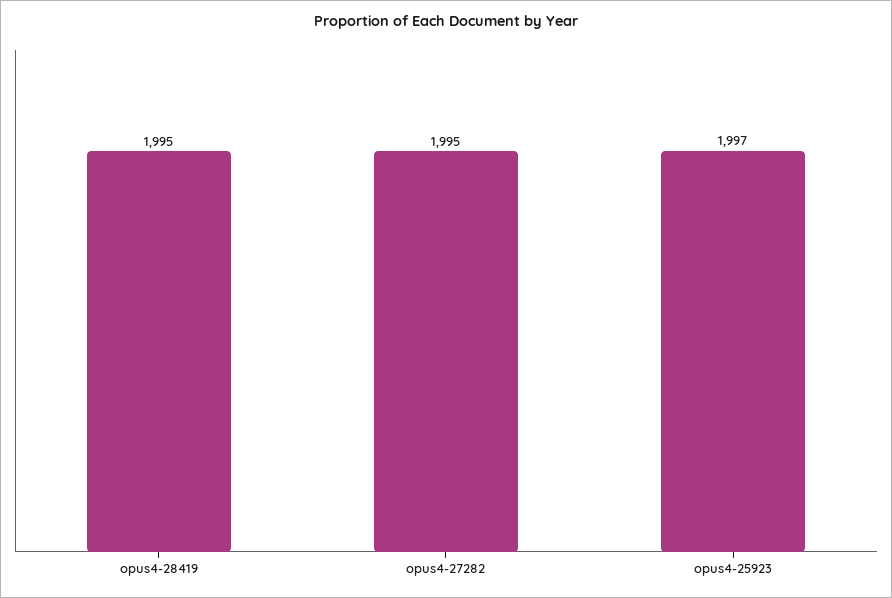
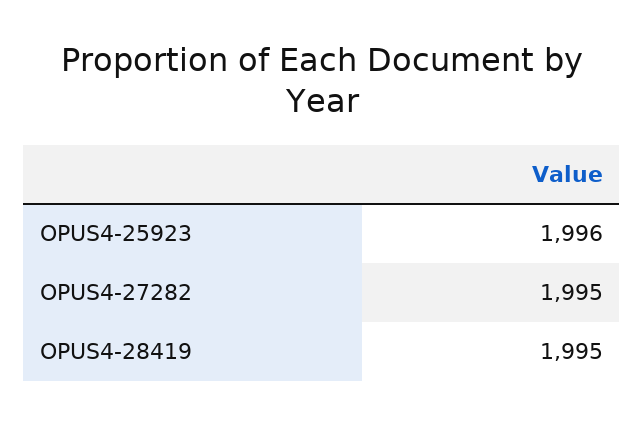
opus4-25923: 1997 -> 1996

